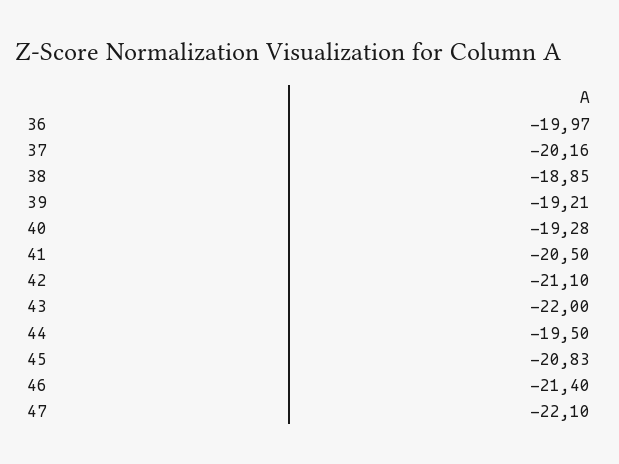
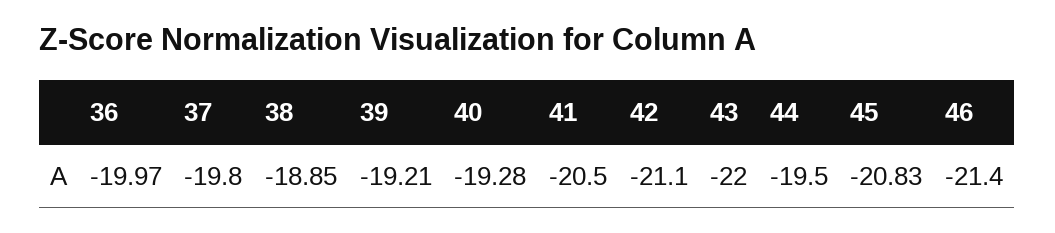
37: -20.16 -> -19.8
47: -22.1 -> none

